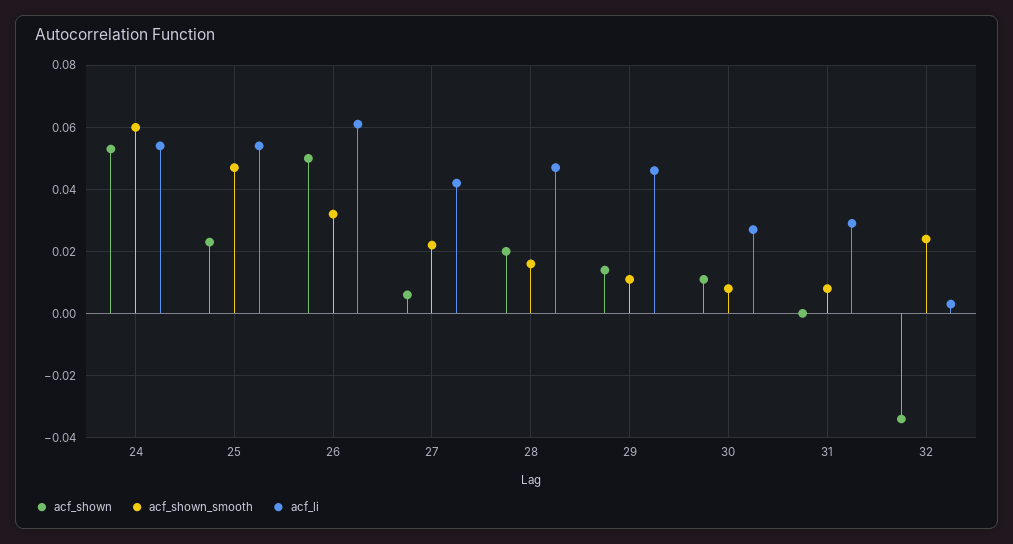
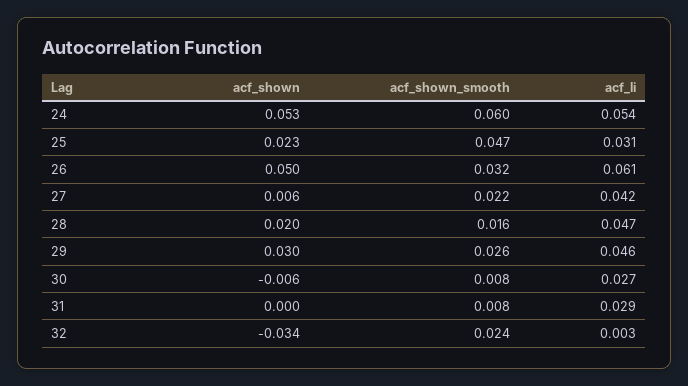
acf_li, 25: 0.055 -> 0.031
acf_shown, 29: 0.015 -> 0.03
acf_shown_smooth, 29: 0.01 -> 0.026
acf_shown, 30: 0.01 -> -0.006

